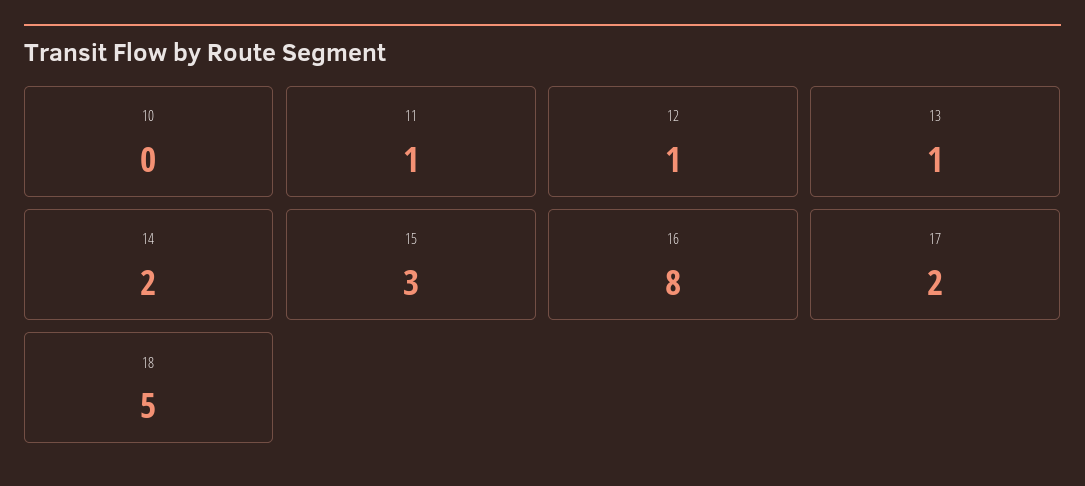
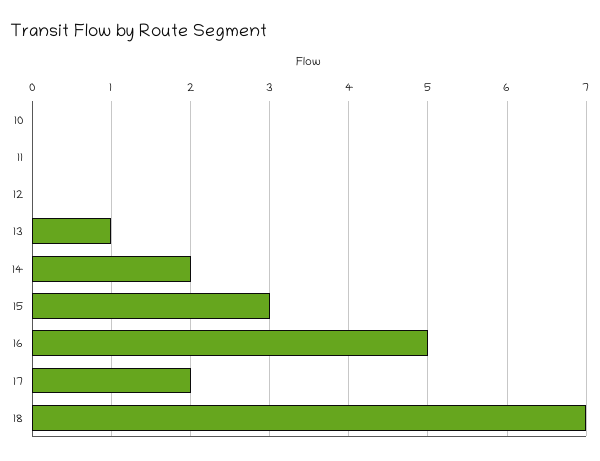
11: 1 -> 0
12: 1 -> 0
16: 8 -> 5
18: 5 -> 7

